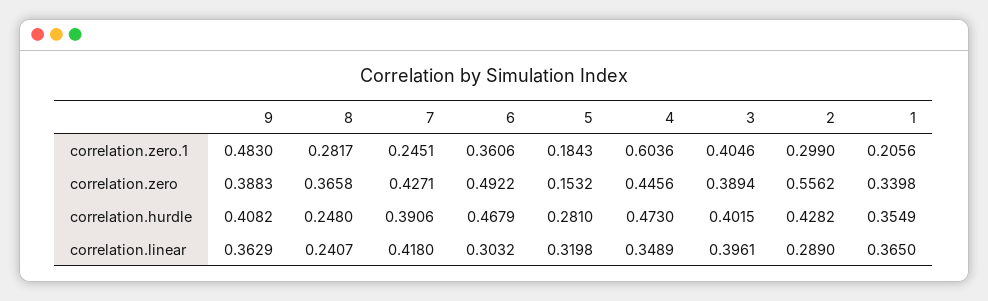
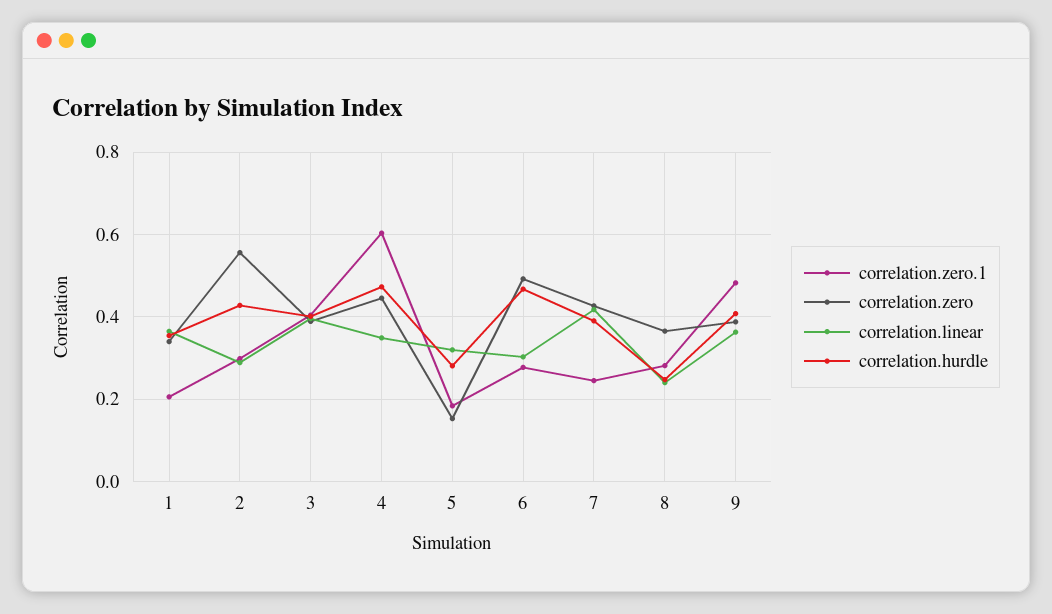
correlation.zero.1, 6: 0.3606 -> 0.28

